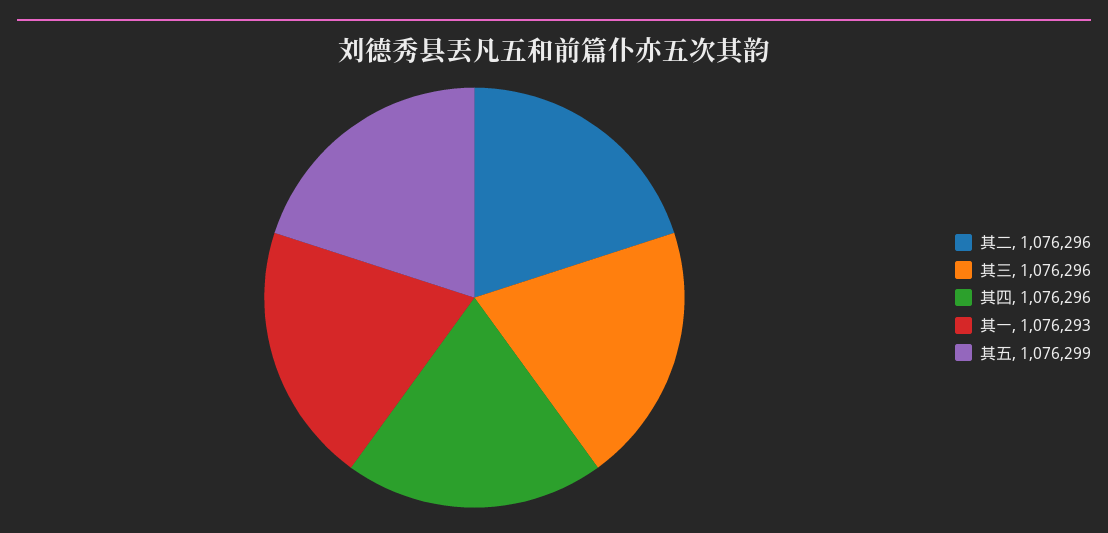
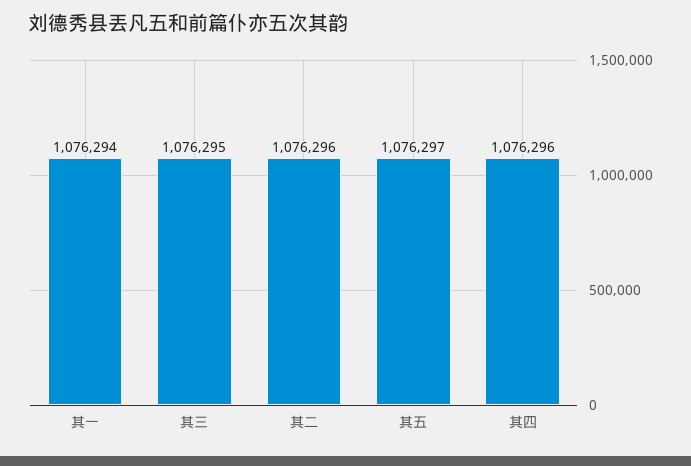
其三: 1076296 -> 1076295
其一: 1076293 -> 1076294
其五: 1076299 -> 1076297

